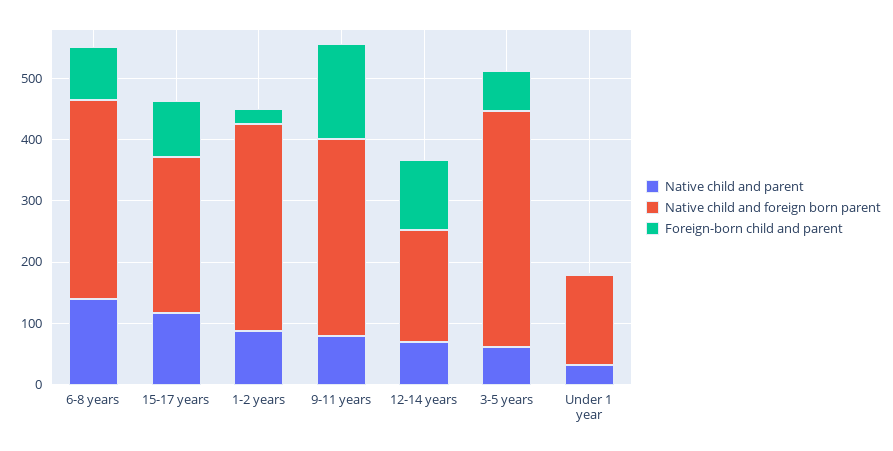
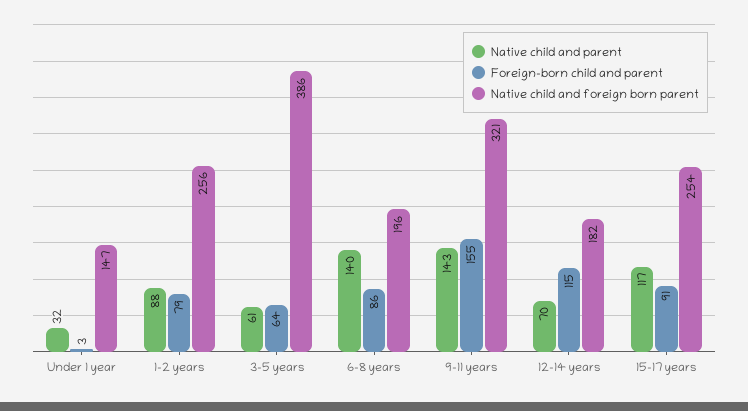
Native child and foreign born parent, 6-8 years: 320 -> 196
Native child and foreign born parent, 1-2 years: 340 -> 256
Foreign-born child and parent, 1-2 years: 20 -> 79
Native child and parent, 9-11 years: 80 -> 143

